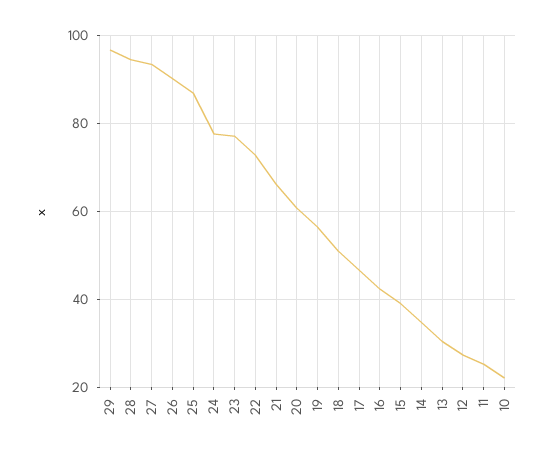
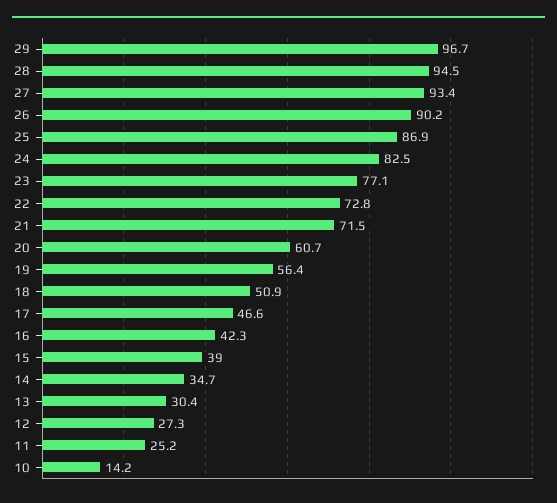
24: 78 -> 82.5
21: 66 -> 71.5
10: 22 -> 14.2

